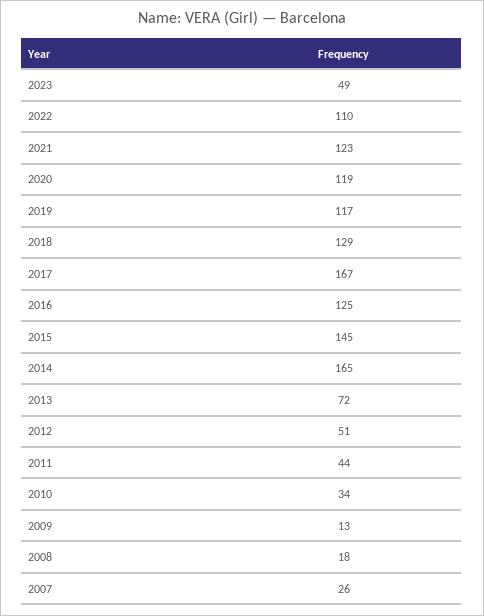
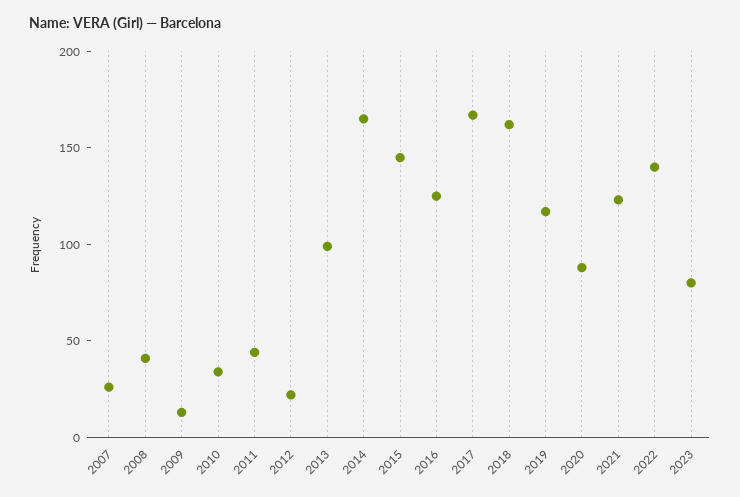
2023: 49 -> 80
2022: 110 -> 140
2020: 119 -> 90
2018: 129 -> 160
2013: 72 -> 100
2012: 51 -> 20
2008: 18 -> 40

